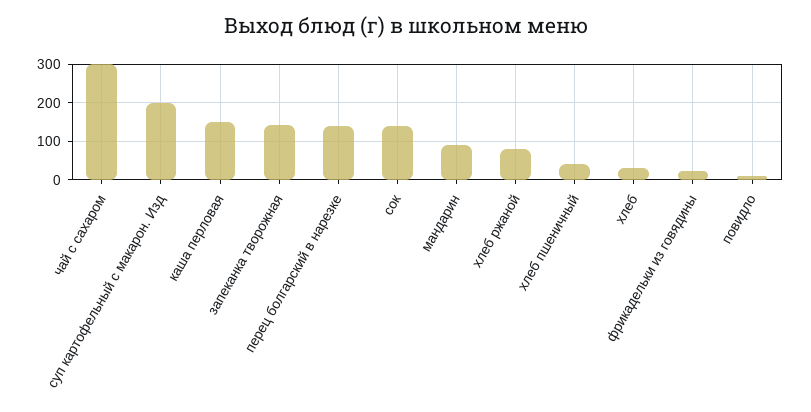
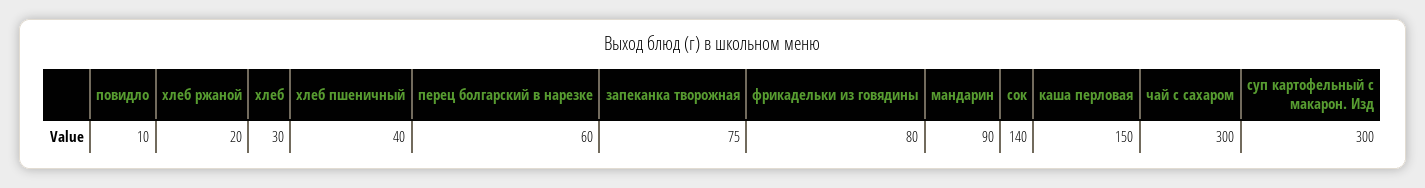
суп картофельный с макарон. Изд: 200 -> 300
запеканка творожная: 140 -> 75
перец болгарский в нарезке: 140 -> 60
хлеб ржаной: 80 -> 20
фрикадельки из говядины: 20 -> 80

